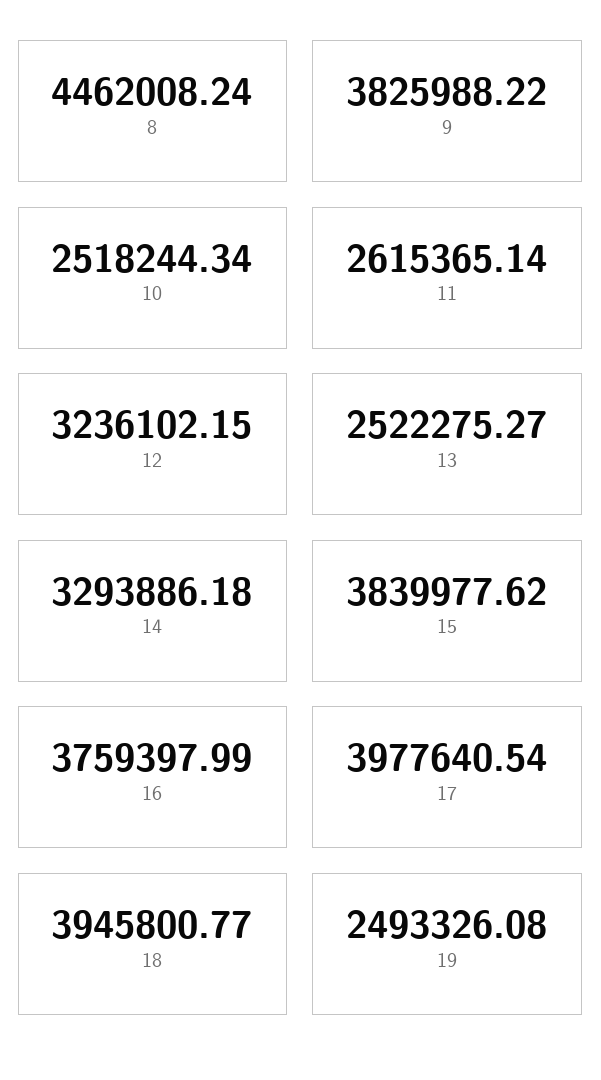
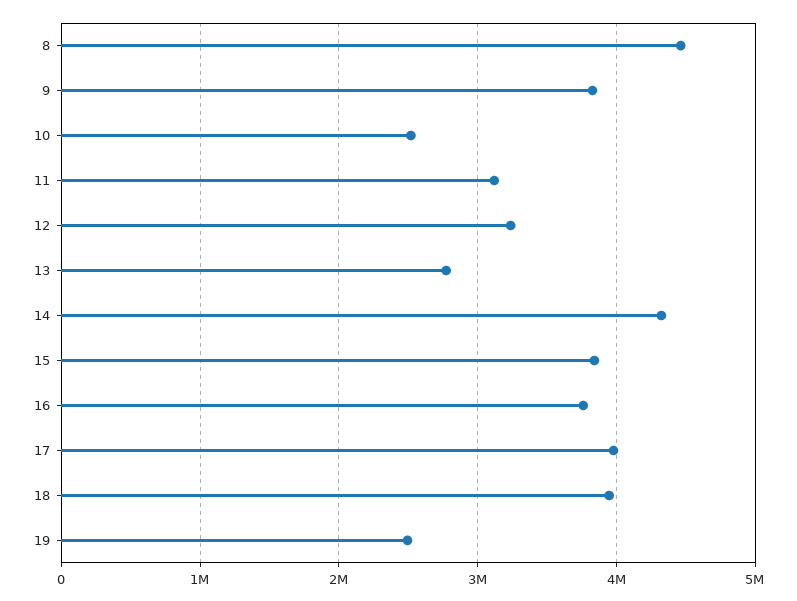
11: 2615365.14 -> 3100000
13: 2522275.27 -> 2800000
14: 3293886.18 -> 4300000

